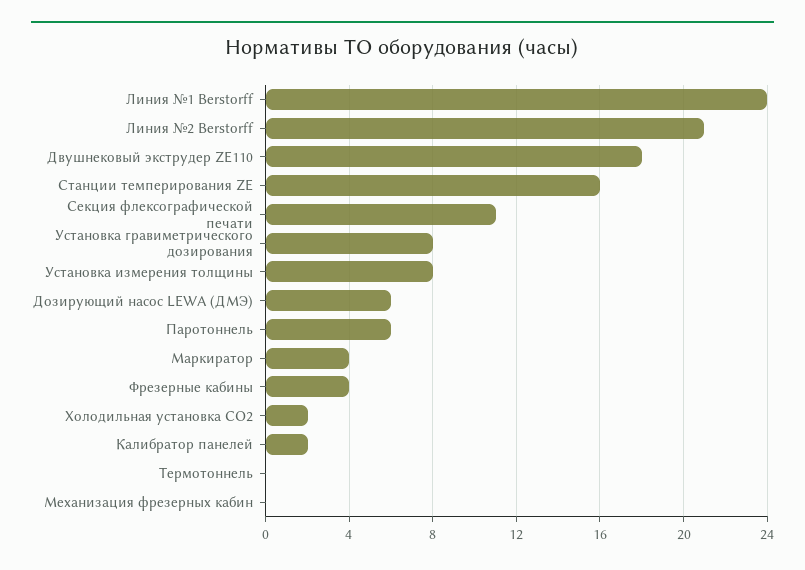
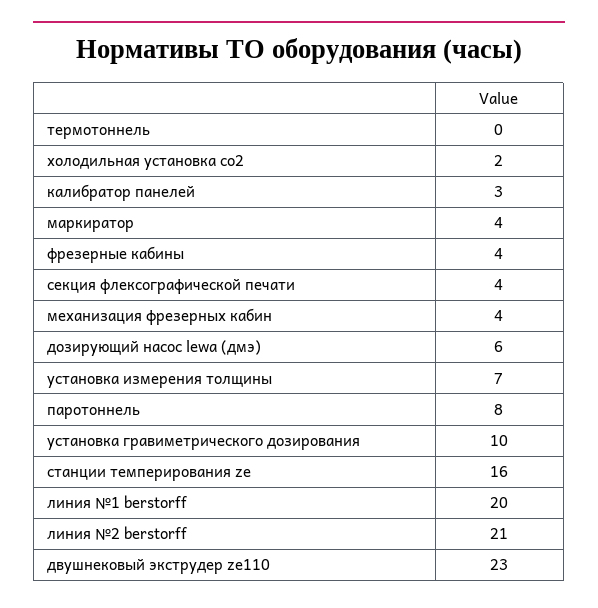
Линия №1 Berstorff: 24 -> 20
Двушнековый экструдер ZE110: 18 -> 23
Секция флексографической печати: 11 -> 4
Установка гравиметрического дозирования: 8 -> 10
Установка измерения толщины: 8 -> 7
Паротоннель: 6 -> 8
Калибратор панелей: 2 -> 3
Механизация фрезерных кабин: 0 -> 4

